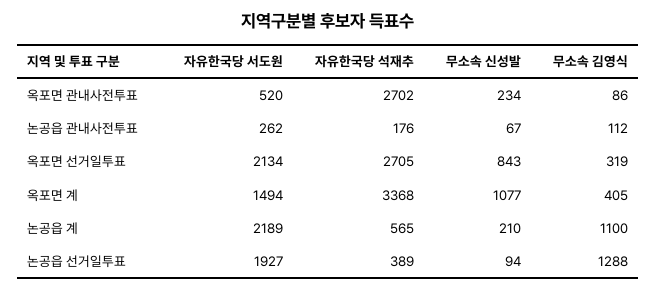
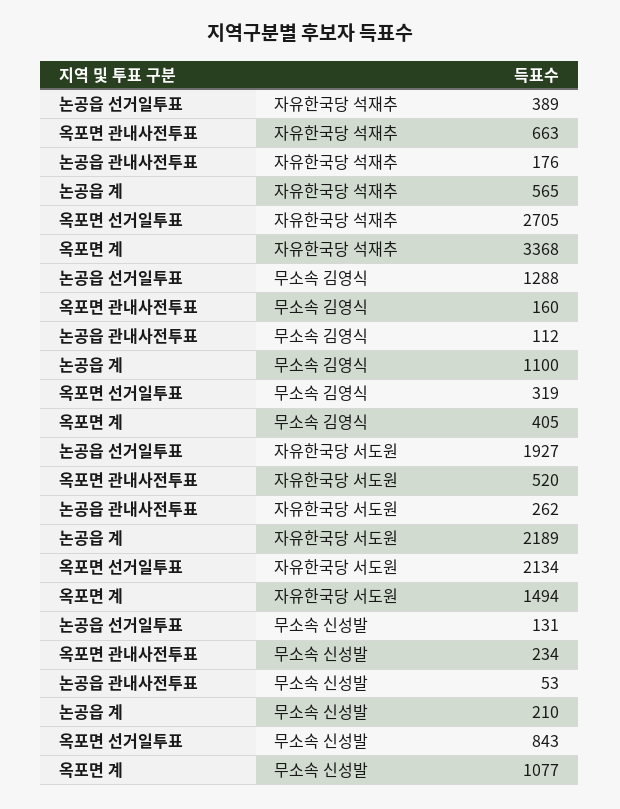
자유한국당 석재추, 옥포면 관내사전투표: 2702 -> 663
무소속 김영식, 옥포면 관내사전투표: 86 -> 160
무소속 신성발, 논공읍 관내사전투표: 67 -> 53
무소속 신성발, 논공읍 선거일투표: 94 -> 131

